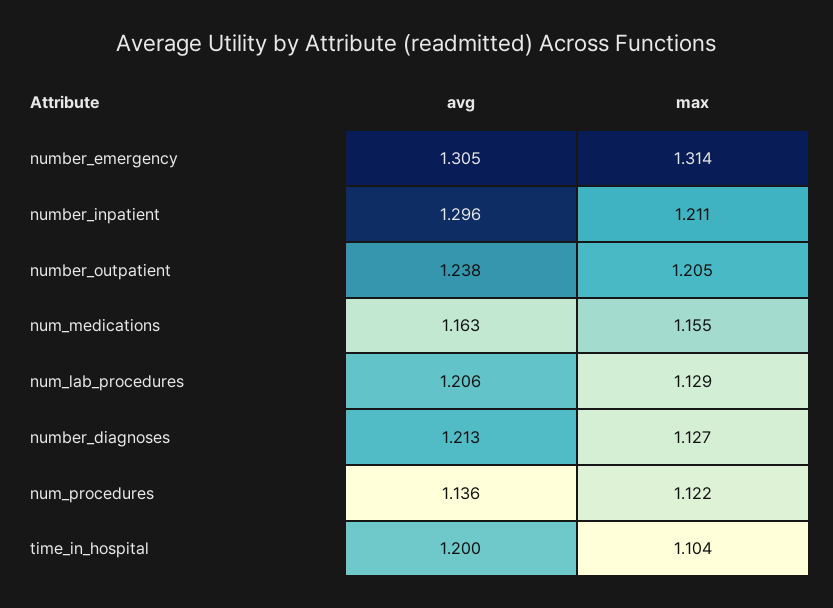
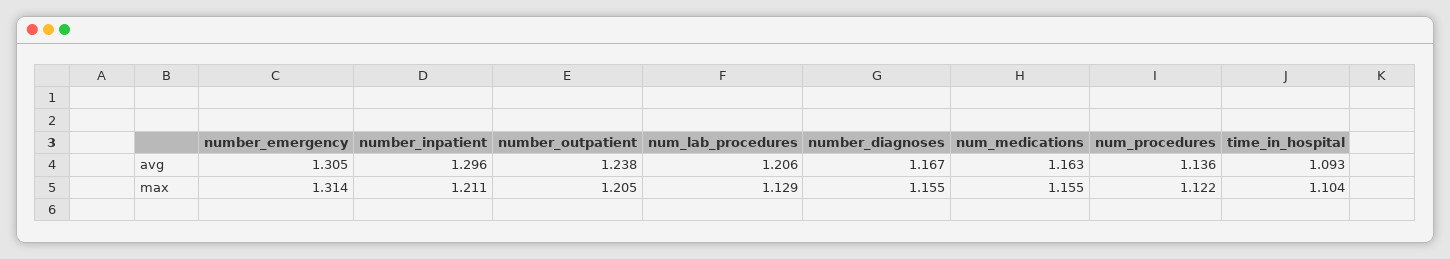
avg, number_diagnoses: 1.213 -> 1.167
max, number_diagnoses: 1.127 -> 1.155
avg, time_in_hospital: 1.2 -> 1.093

